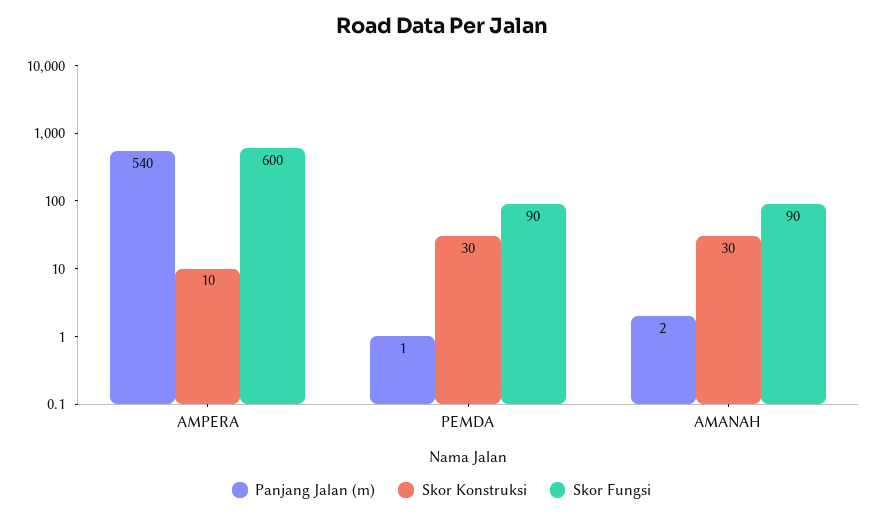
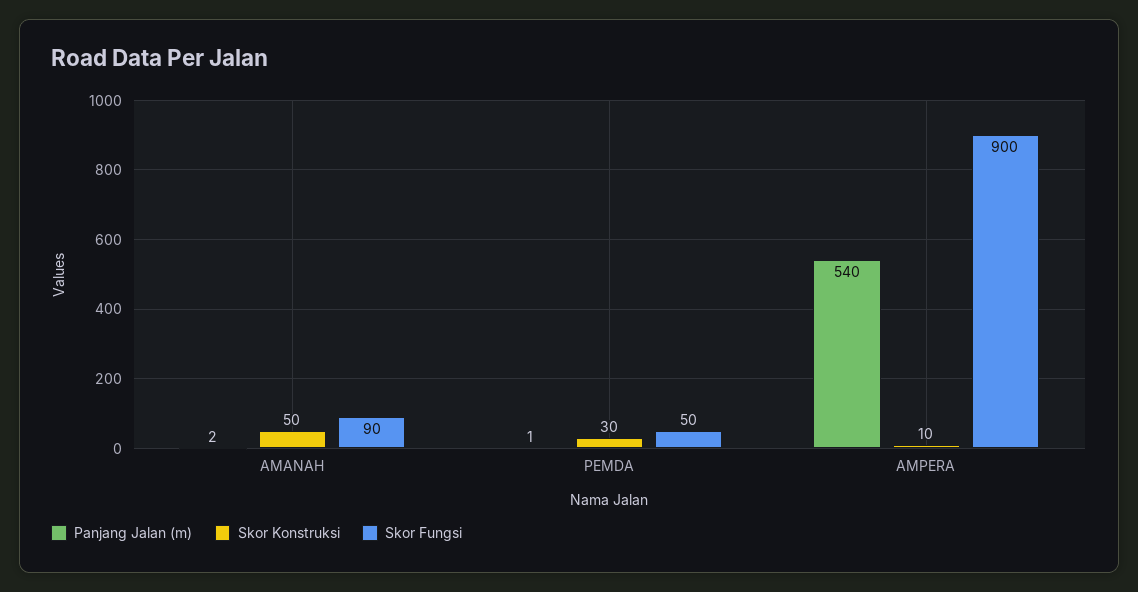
Skor Fungsi, AMPERA: 600 -> 900
Skor Fungsi, PEMDA: 90 -> 50
Skor Konstruksi, AMANAH: 30 -> 50

